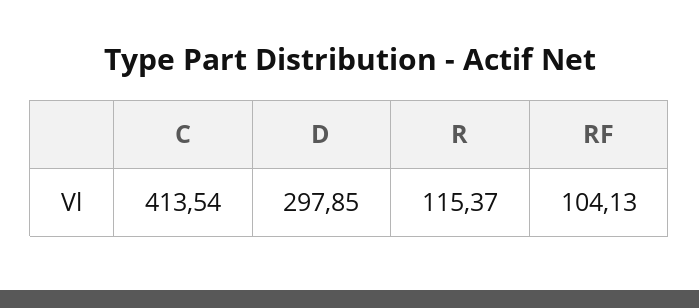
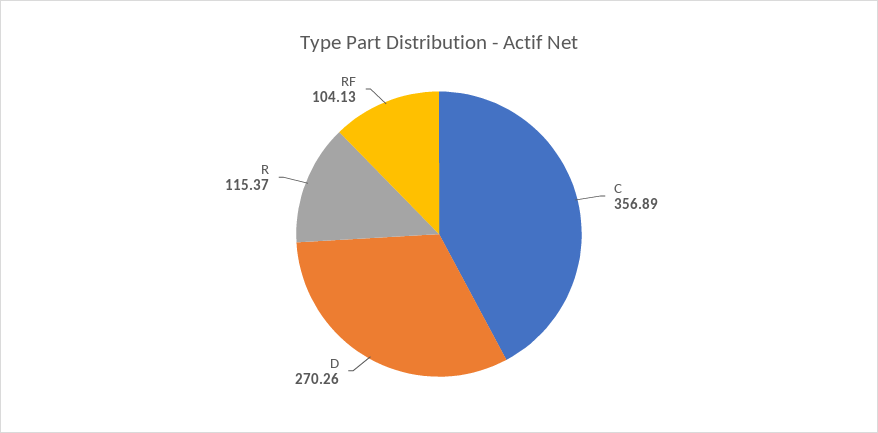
C: 413.54 -> 356.89
D: 297.85 -> 270.26

